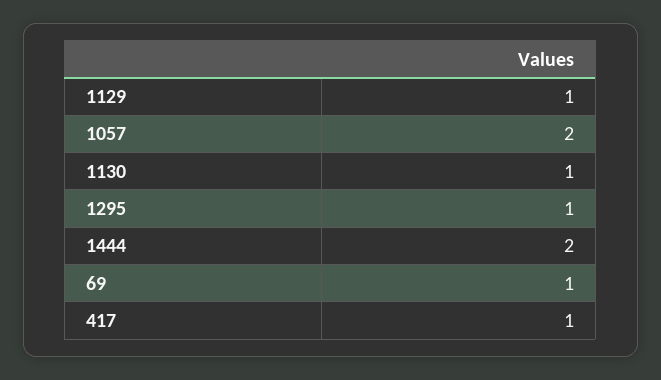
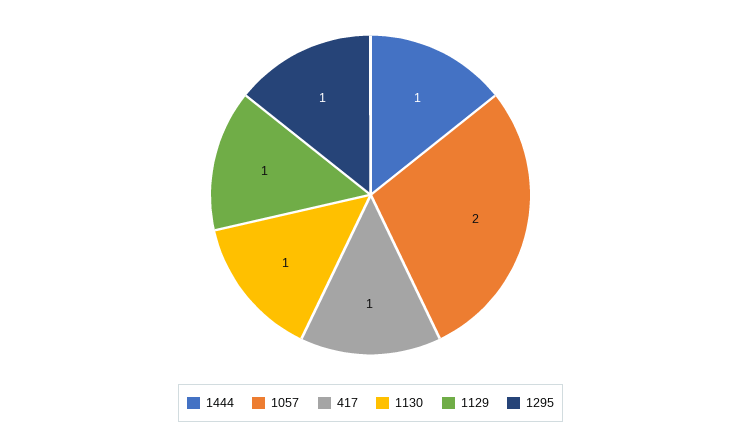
1444: 2 -> 1
69: 1 -> none

